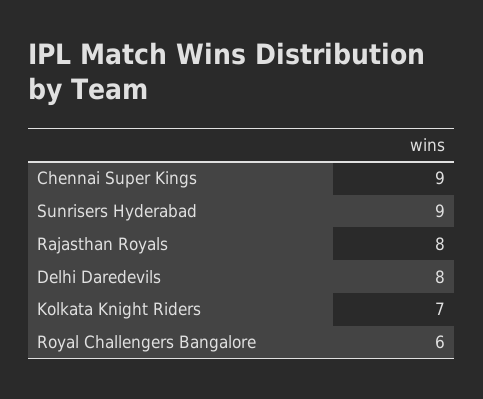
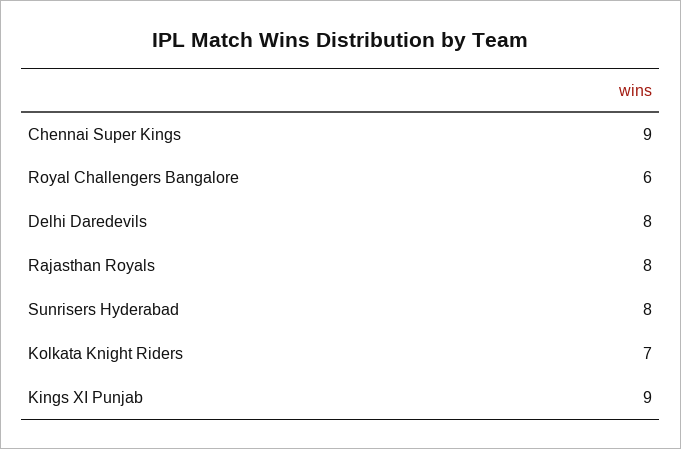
Sunrisers Hyderabad: 9 -> 8
Kings XI Punjab: none -> 9

